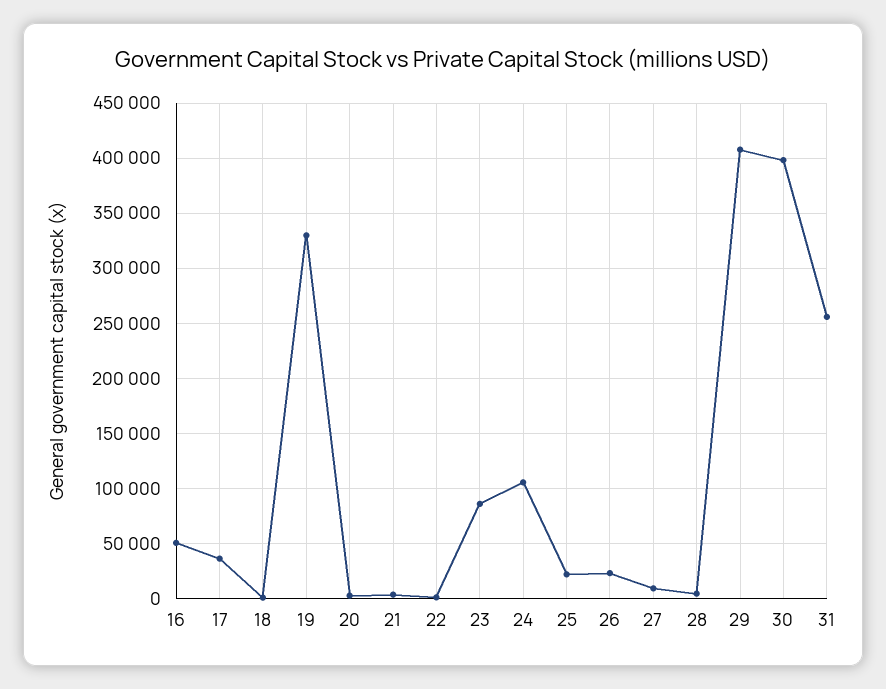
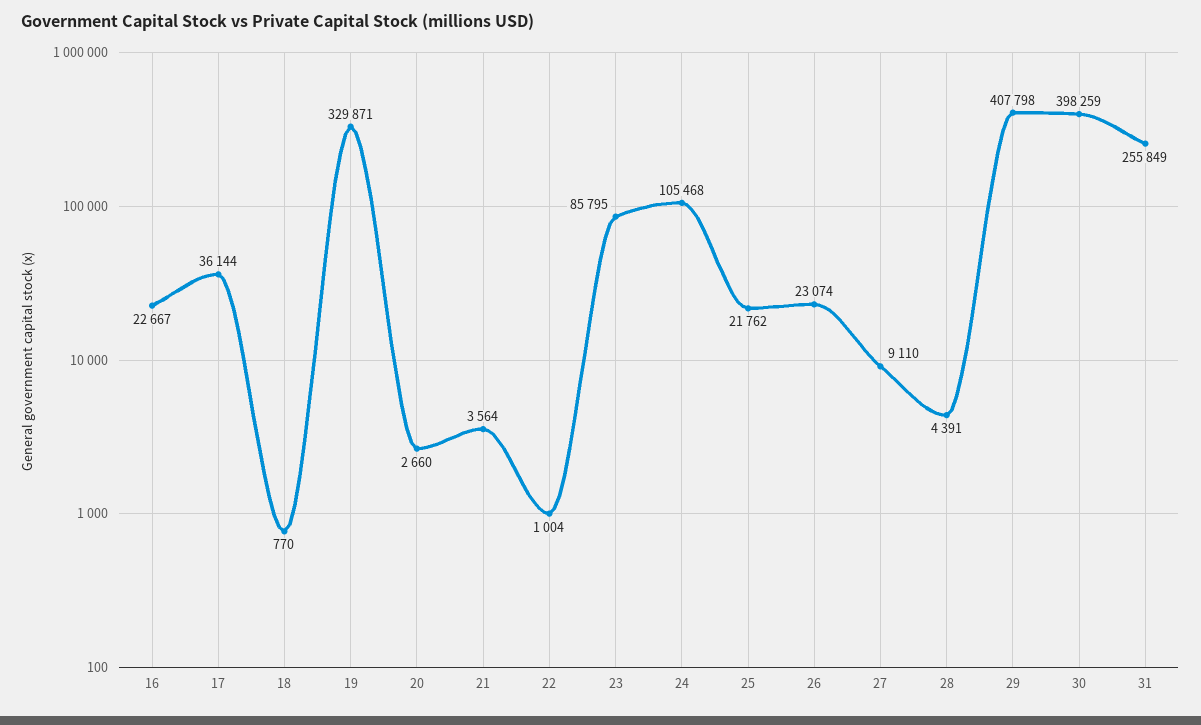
16: 50000 -> 22667

